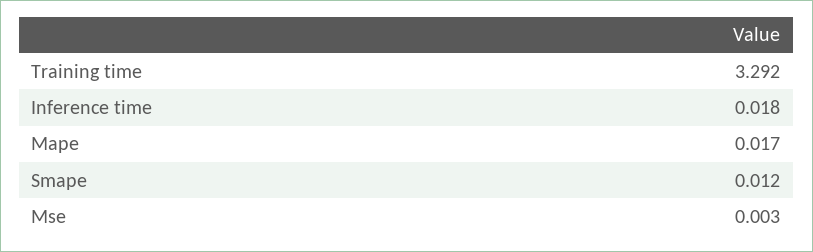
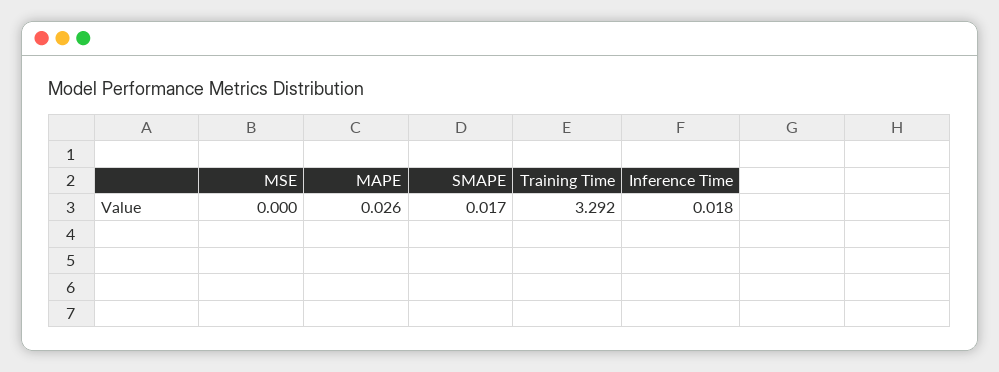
Mape: 0.017 -> 0.026
Smape: 0.012 -> 0.017
Mse: 0.003 -> 0

